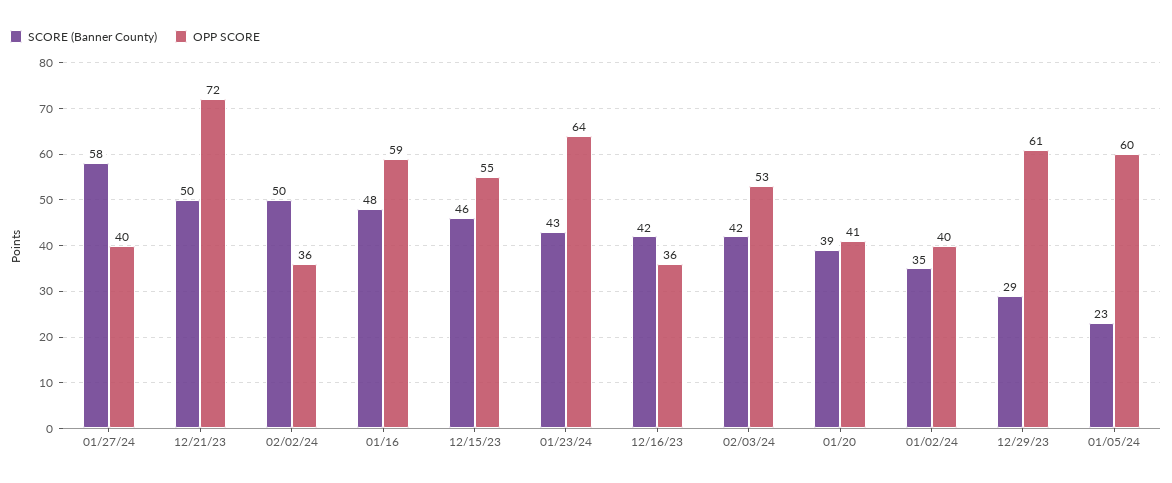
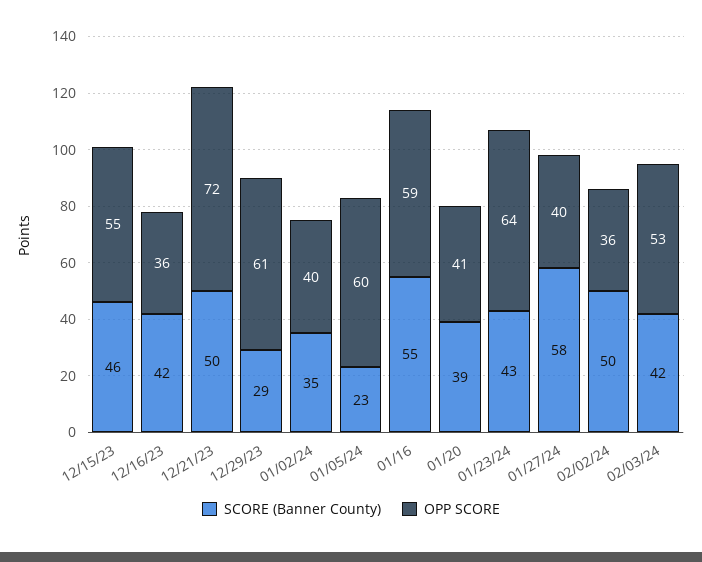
SCORE (Banner County), 01/16: 48 -> 55

